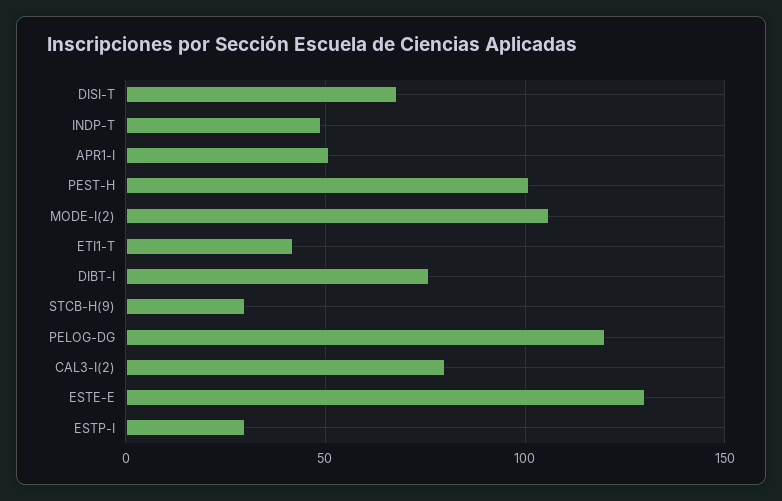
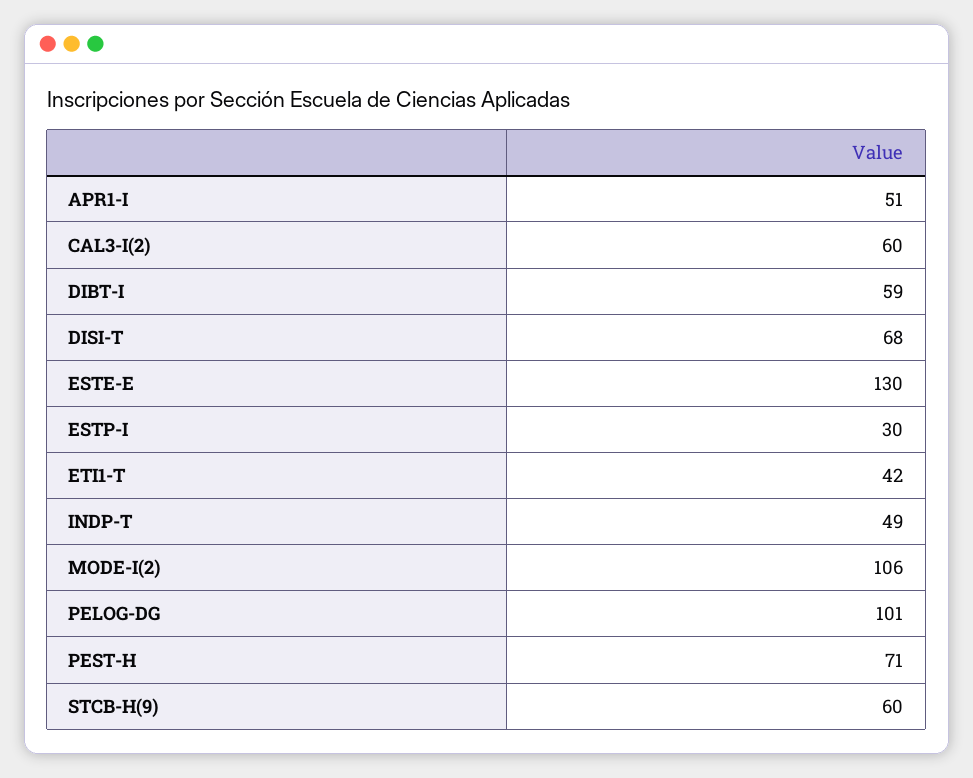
PEST-H: 100 -> 71
DIBT-I: 75 -> 59
STCB-H(9): 30 -> 60
PELOG-DG: 120 -> 101
CAL3-I(2): 80 -> 60

